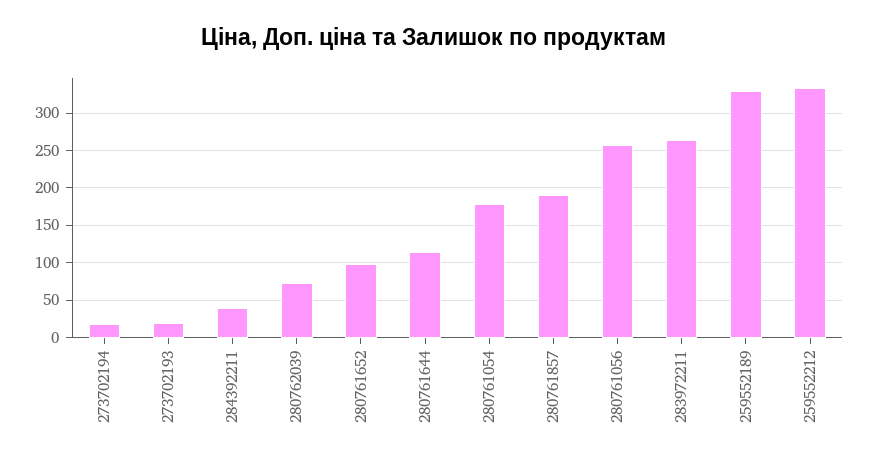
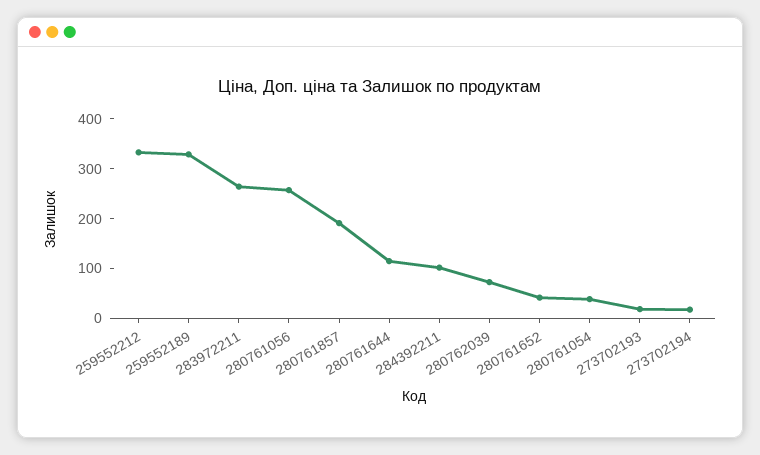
284392211: 40 -> 100
280761652: 100 -> 40
280761054: 180 -> 40

